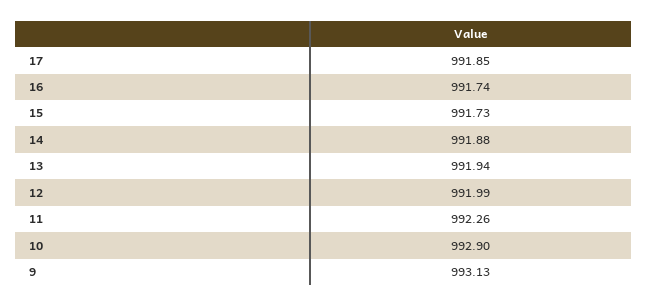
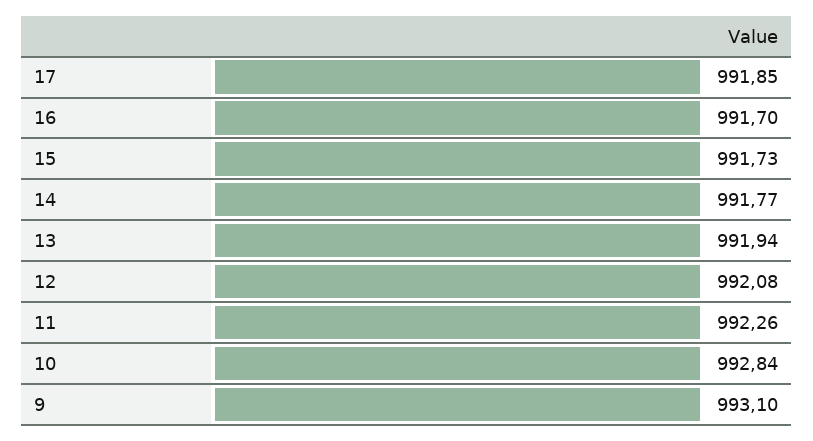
16: 991.74 -> 991.7
14: 991.88 -> 991.77
12: 991.99 -> 992.08
10: 992.9 -> 992.84
9: 993.13 -> 993.1

